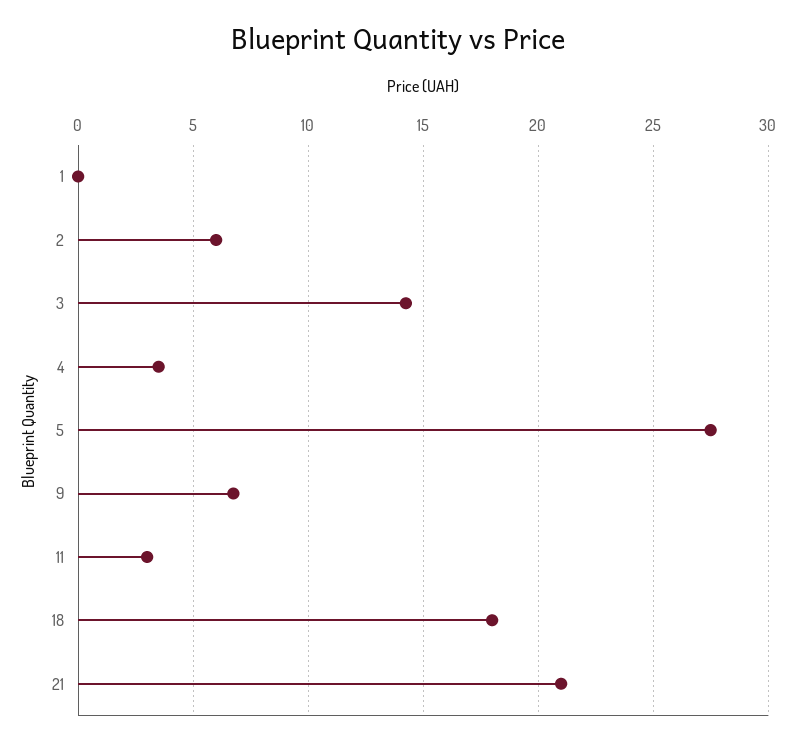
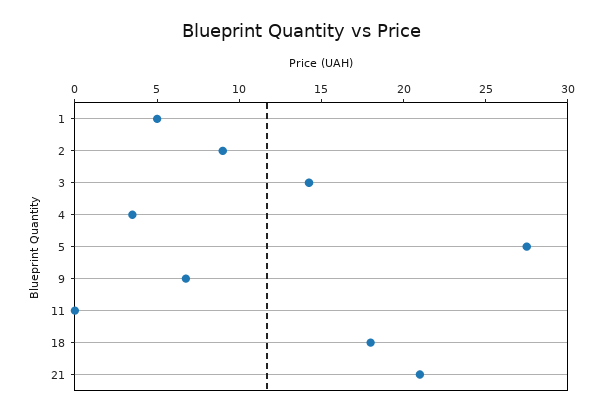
1: 0 -> 5
2: 6 -> 9
11: 3 -> 0

